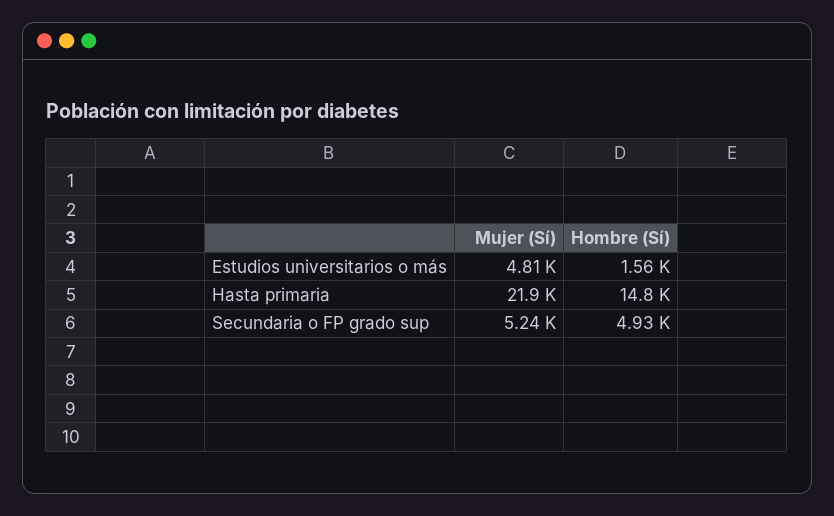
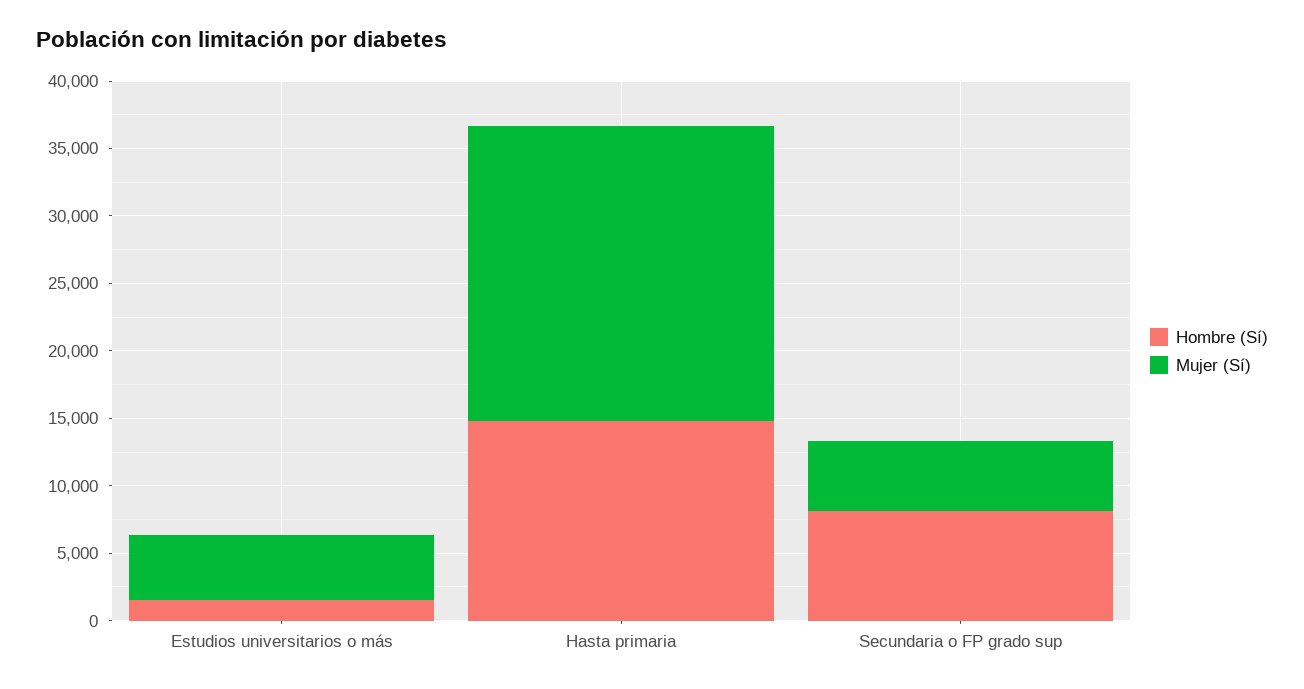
Hombre (Sí), Secundaria o FP grado sup: 4930 -> 8000

